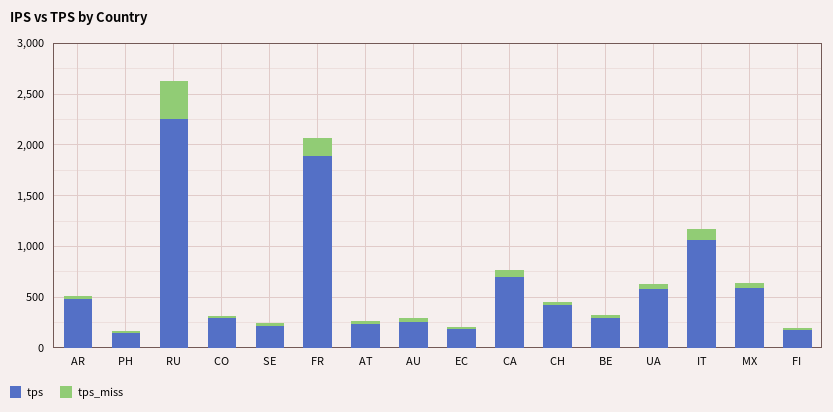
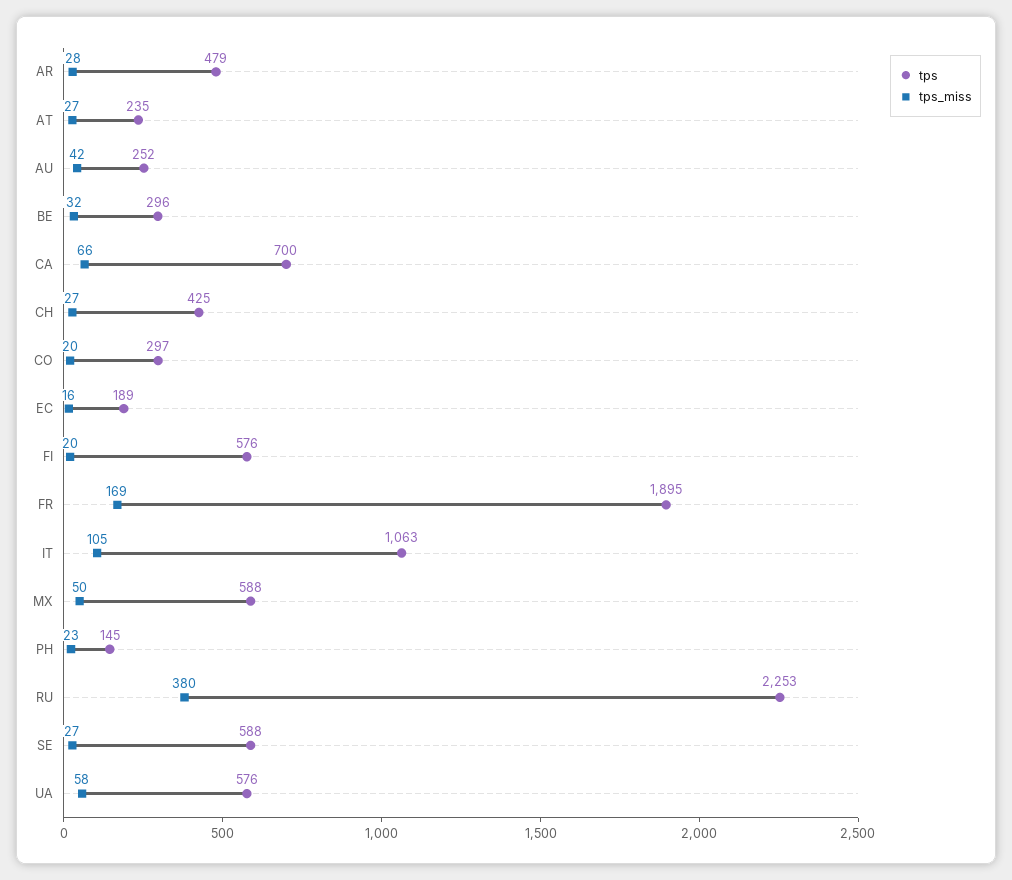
tps, SE: 200 -> 588
tps, FI: 200 -> 576

